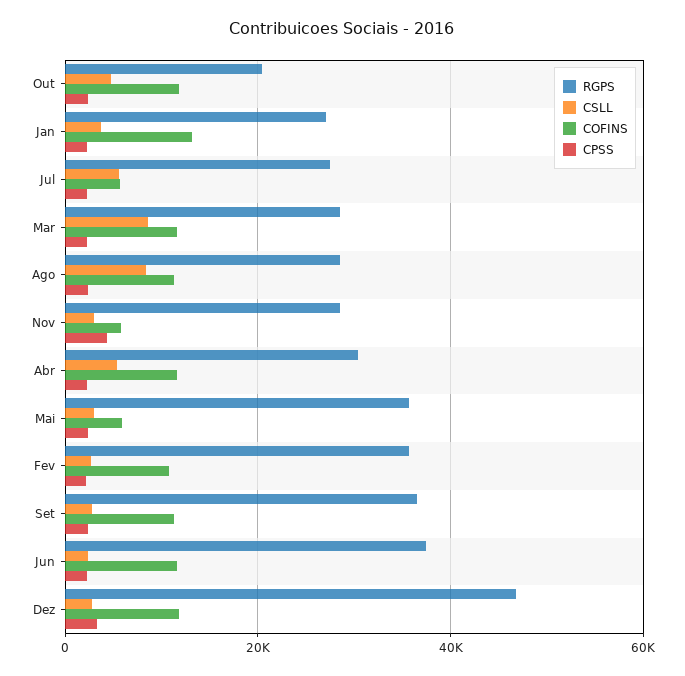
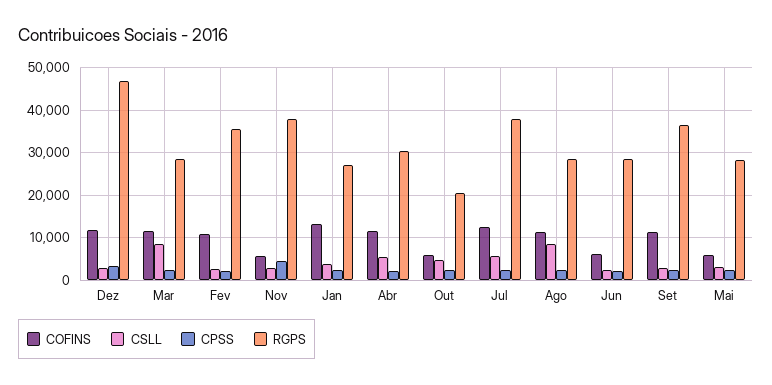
COFINS, Out: 12000 -> 6000
RGPS, Jul: 28000 -> 38000
COFINS, Jul: 6000 -> 12000
RGPS, Nov: 28000 -> 38000
RGPS, Mai: 36000 -> 28000
RGPS, Jun: 38000 -> 28000
COFINS, Jun: 12000 -> 6000

